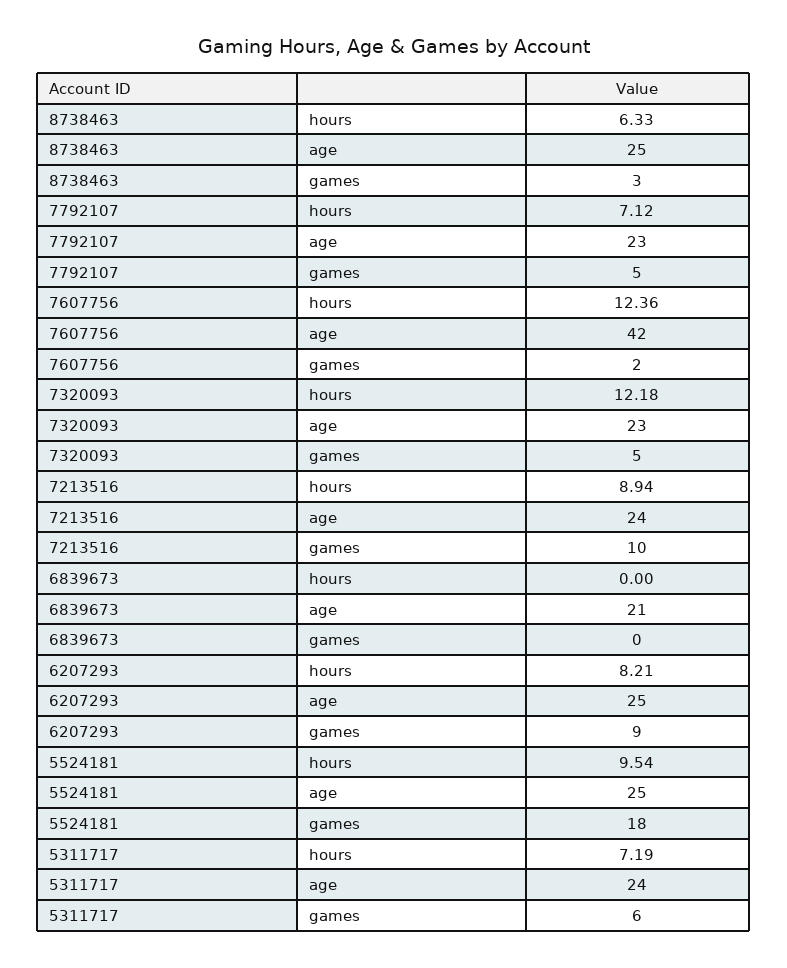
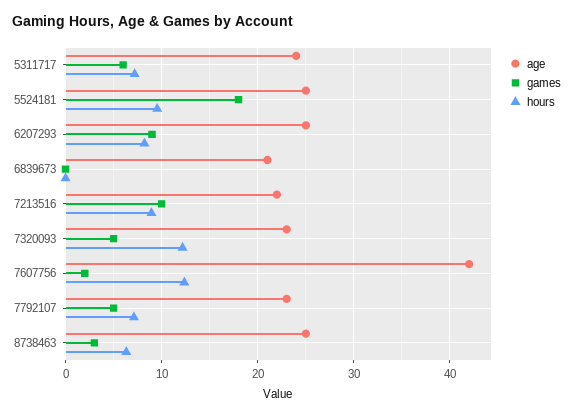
age, 7213516: 24 -> 22

